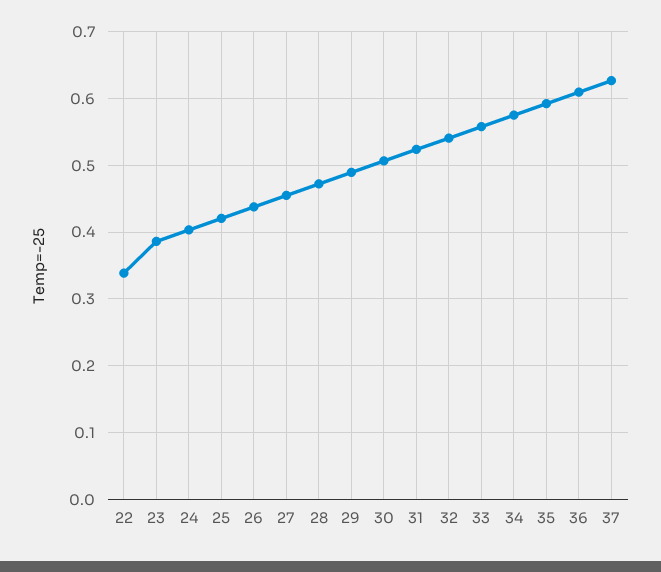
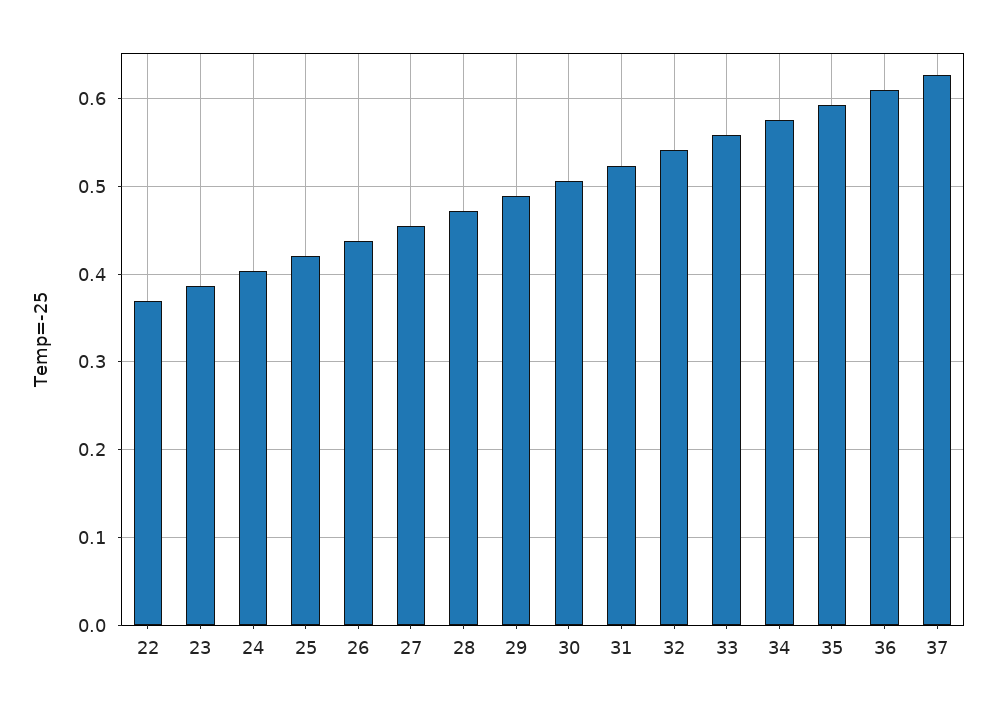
22: 0.34 -> 0.37

